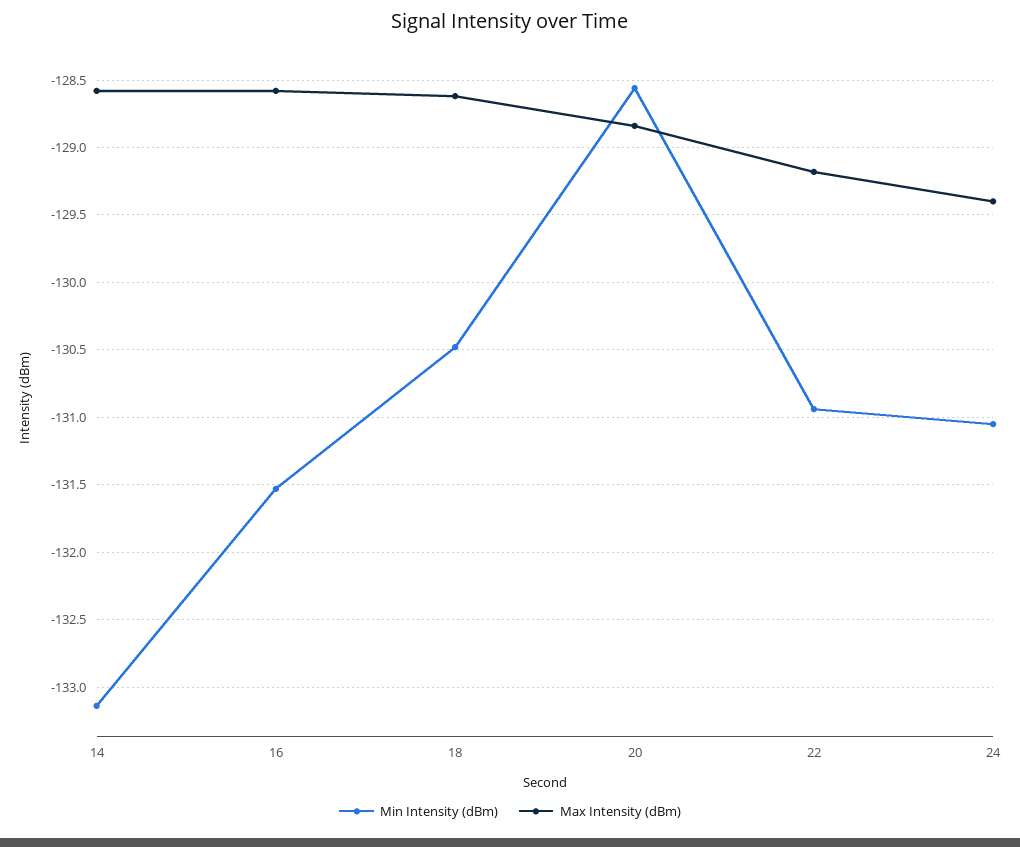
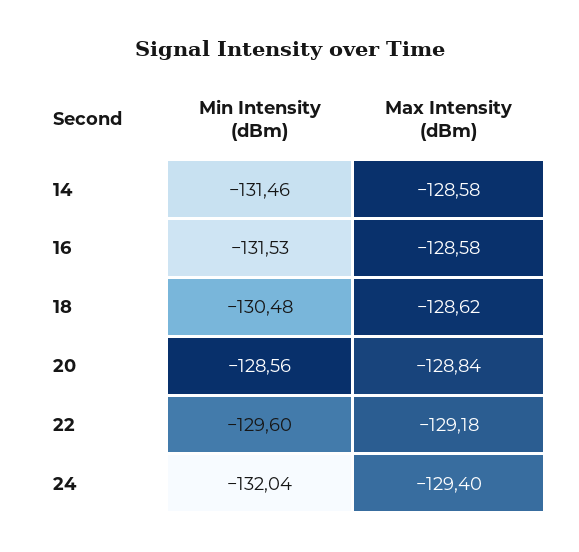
Min Intensity (dBm), 14: -133.15 -> -131.46
Min Intensity (dBm), 22: -130.95 -> -129.6
Min Intensity (dBm), 24: -131.05 -> -132.04

